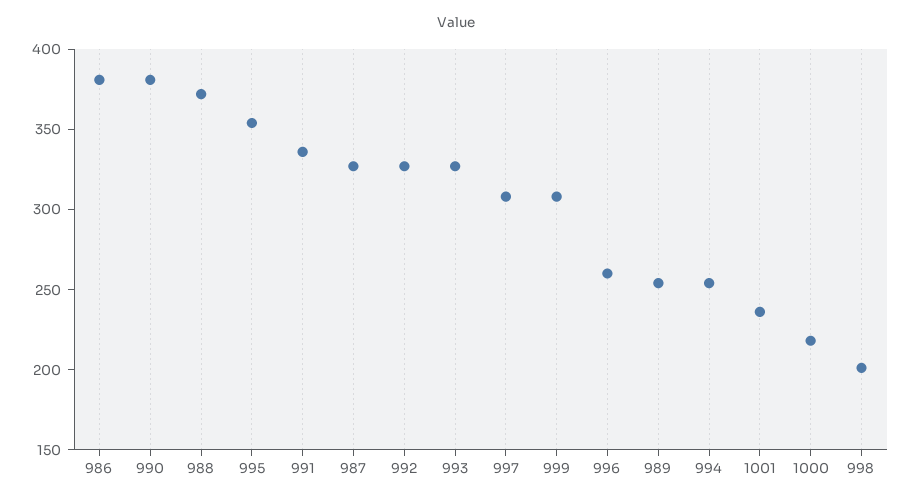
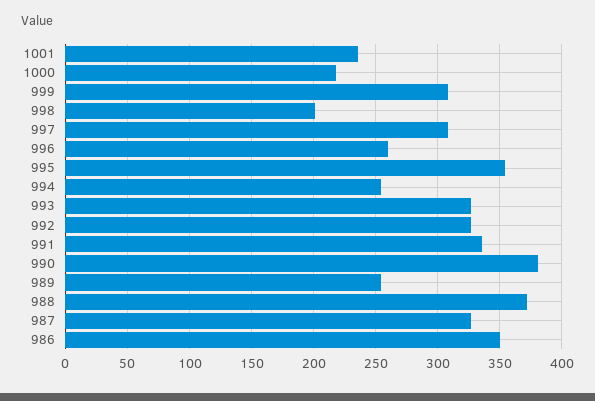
986: 380 -> 350

